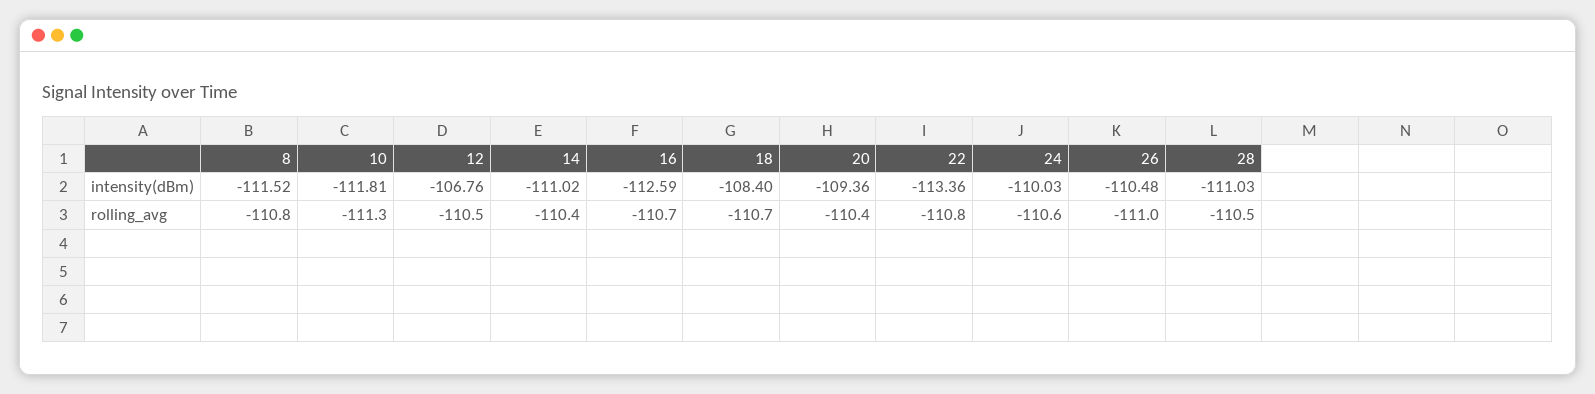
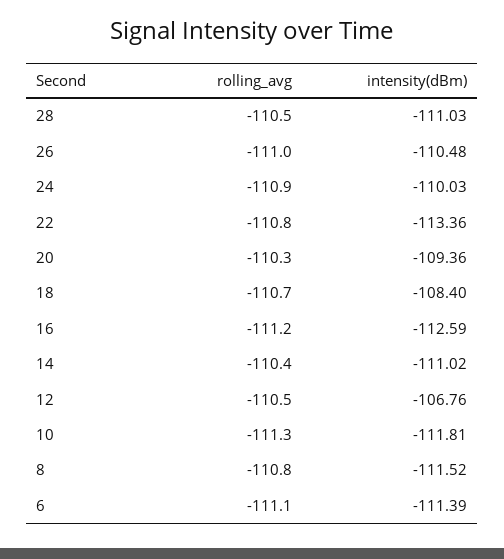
16, rolling_avg: -110.7 -> -111.2
20, rolling_avg: -110.4 -> -110.3
24, rolling_avg: -110.6 -> -110.9
6, rolling_avg: none -> -111.1
6, intensity(dBm): none -> -111.39

